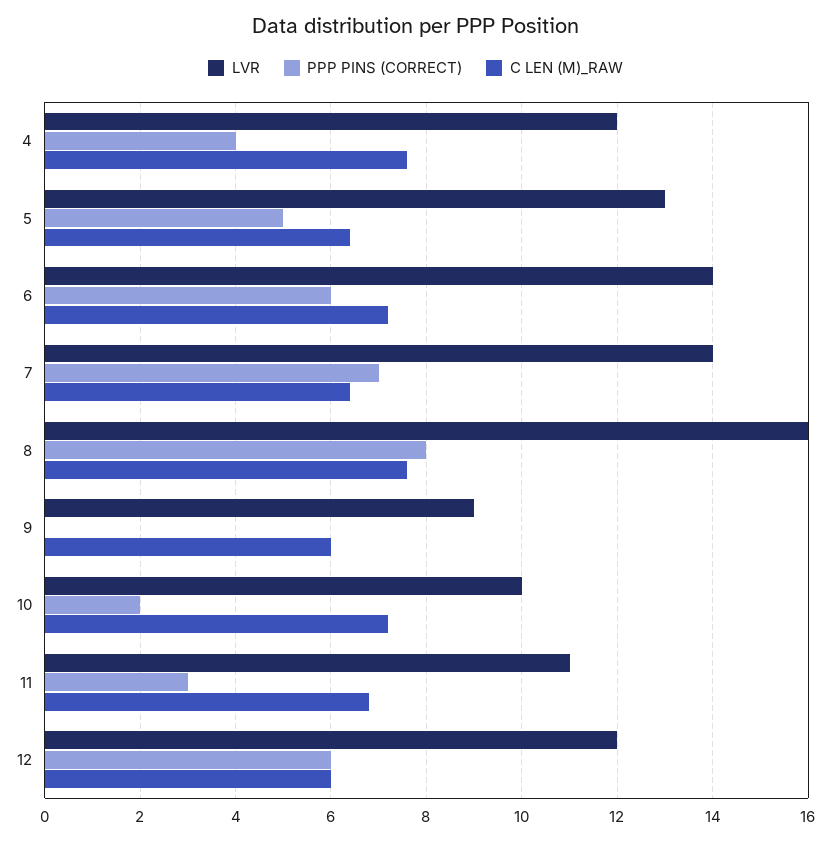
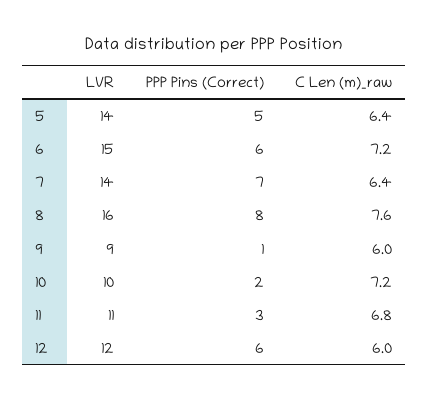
LVR, 4: 12 -> none
PPP PINS (CORRECT), 4: 4 -> none
C LEN (M)_RAW, 4: 7.5 -> none
LVR, 5: 13 -> 14
LVR, 6: 14 -> 15
PPP PINS (CORRECT), 9: 0 -> 1

